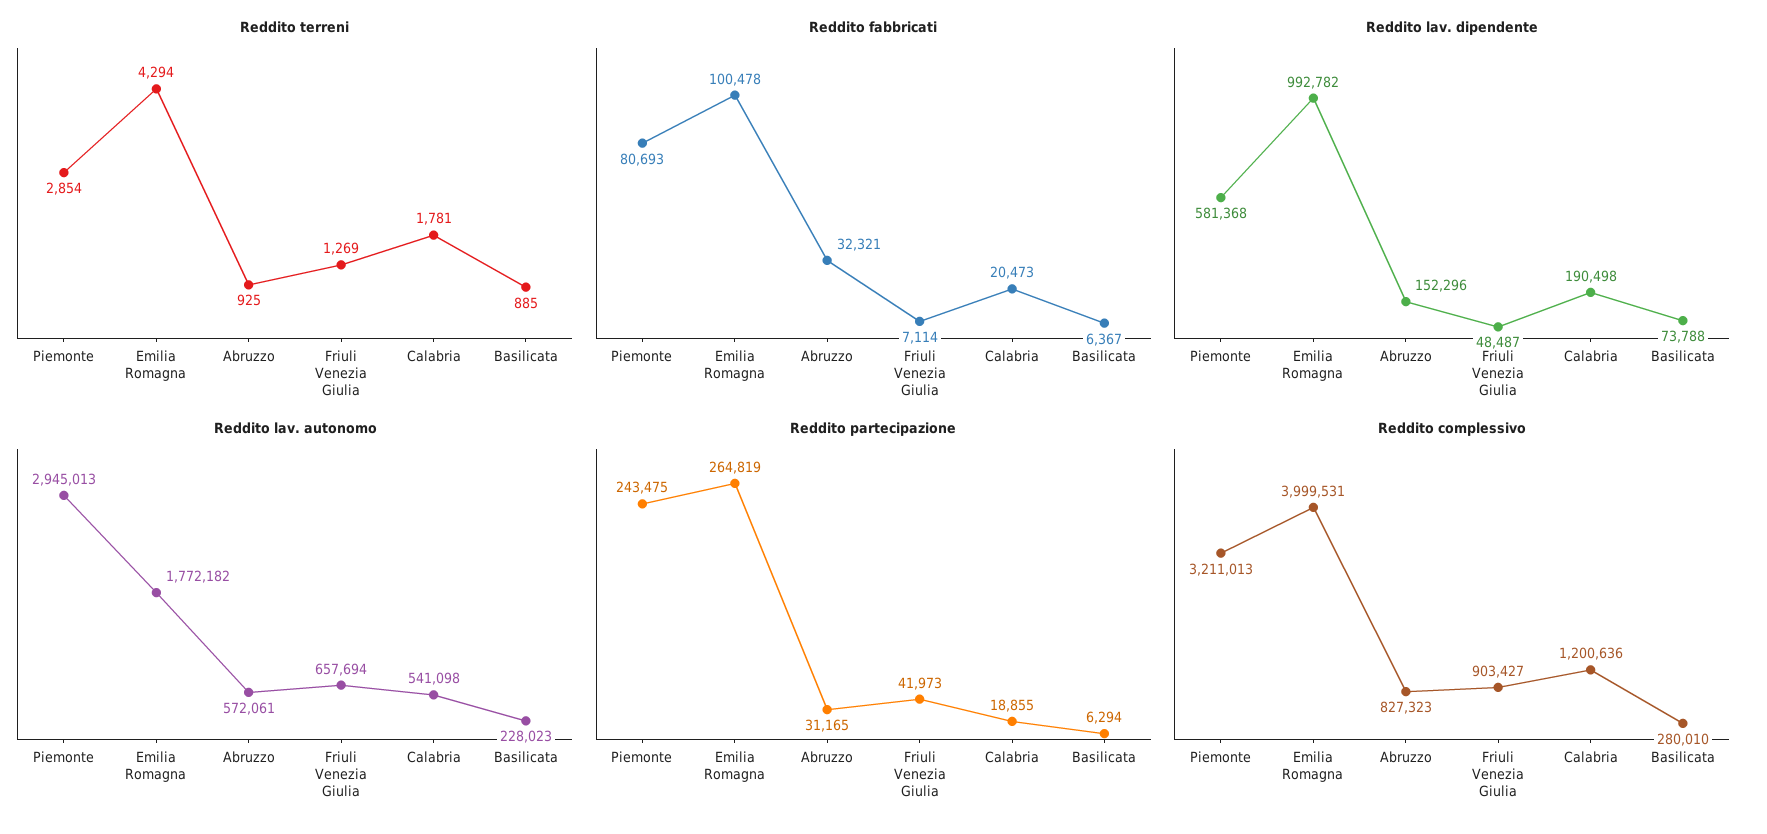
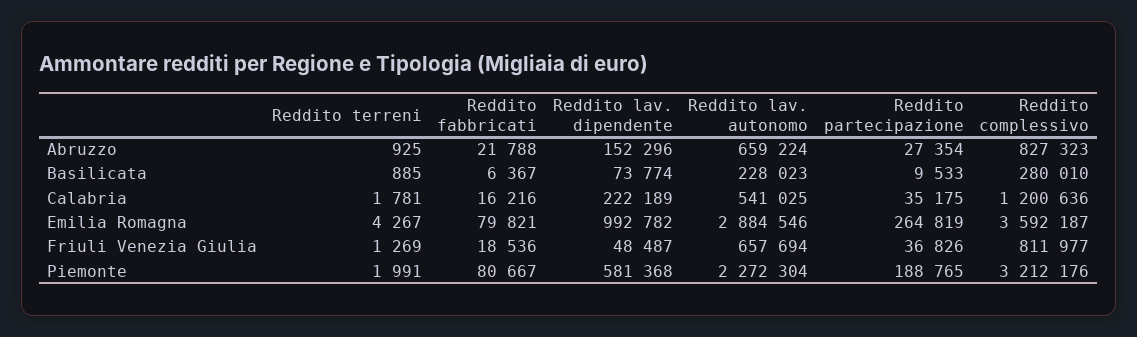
Reddito terreni, Piemonte: 2854 -> 1991
Reddito terreni, Emilia Romagna: 4294 -> 4267
Reddito fabbricati, Piemonte: 80693 -> 80667
Reddito fabbricati, Emilia Romagna: 100478 -> 79821
Reddito fabbricati, Abruzzo: 32321 -> 21788
Reddito fabbricati, Friuli Venezia Giulia: 7114 -> 18536
Reddito fabbricati, Calabria: 20473 -> 16216
Reddito lav. dipendente, Calabria: 190498 -> 222189
Reddito lav. dipendente, Basilicata: 73788 -> 73774
Reddito lav. autonomo, Piemonte: 2945013 -> 2272304
Reddito lav. autonomo, Emilia Romagna: 1772182 -> 2884546
Reddito lav. autonomo, Abruzzo: 572061 -> 659224
Reddito lav. autonomo, Calabria: 541098 -> 541025
Reddito partecipazione, Piemonte: 243475 -> 188765
Reddito partecipazione, Abruzzo: 31165 -> 27354
Reddito partecipazione, Friuli Venezia Giulia: 41973 -> 36826
Reddito partecipazione, Calabria: 18855 -> 35175
Reddito partecipazione, Basilicata: 6294 -> 9533
Reddito complessivo, Piemonte: 3211013 -> 3212176
Reddito complessivo, Emilia Romagna: 3999531 -> 3592187
Reddito complessivo, Friuli Venezia Giulia: 903427 -> 811977

